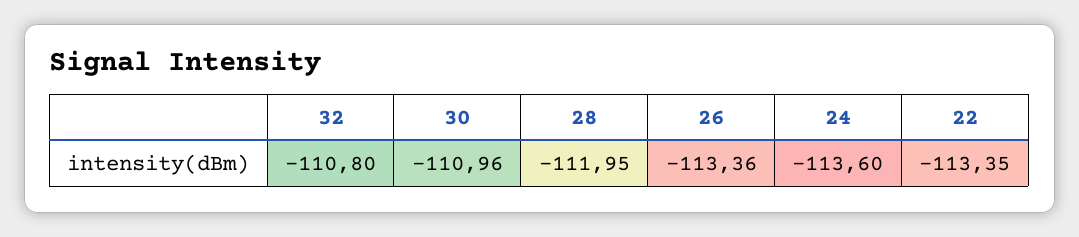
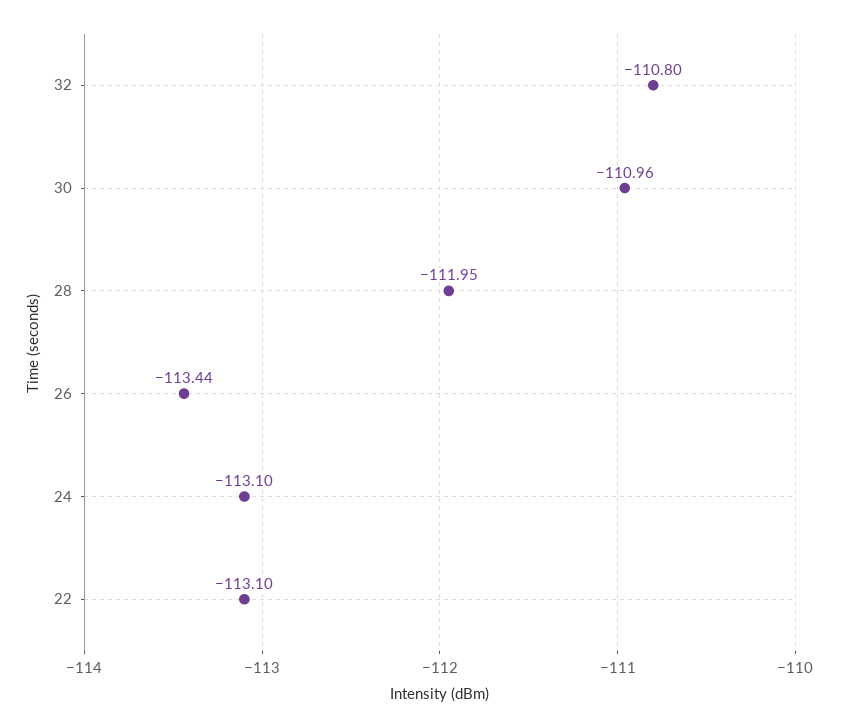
26: -113.36 -> -113.44
24: -113.6 -> -113.1
22: -113.35 -> -113.1

